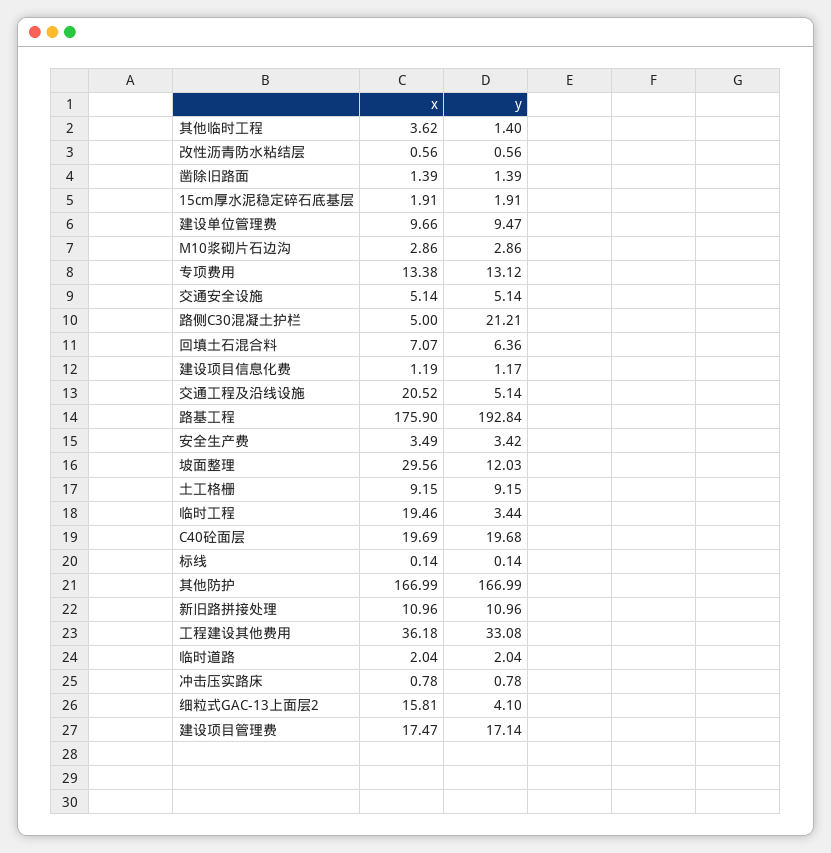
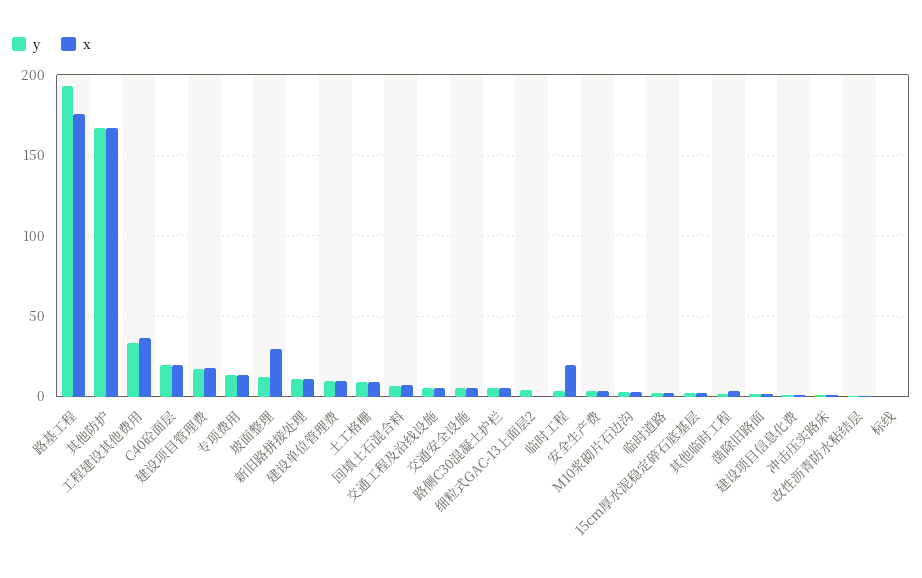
y, 路侧C30混凝土护栏: 21.21 -> 5
x, 交通工程及沿线设施: 20.52 -> 5
x, 细粒式GAC-13上面层2: 15.81 -> 0

